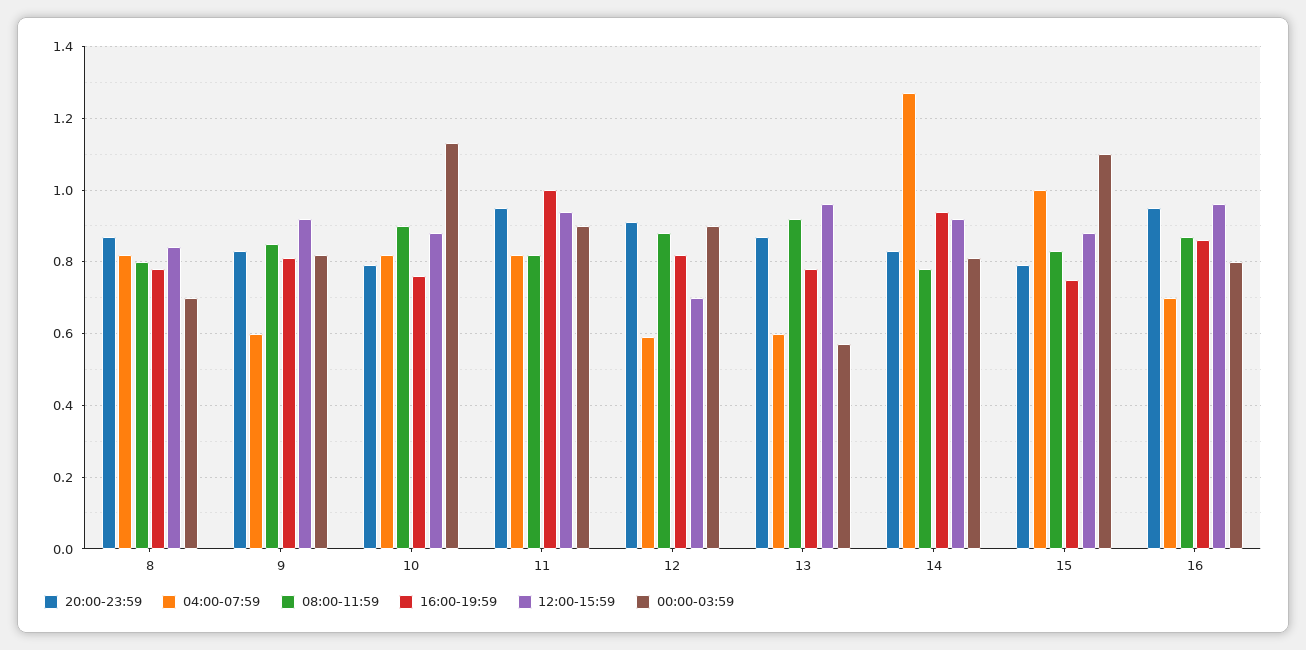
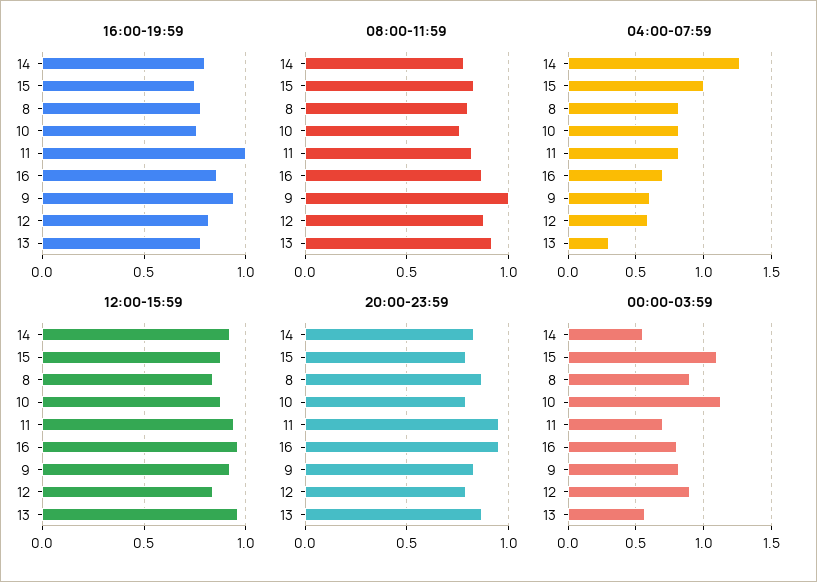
00:00-03:59, 8: 0.7 -> 0.9
08:00-11:59, 9: 0.85 -> 1
16:00-19:59, 9: 0.8 -> 0.95
08:00-11:59, 10: 0.9 -> 0.75
00:00-03:59, 11: 0.9 -> 0.7
20:00-23:59, 12: 0.9 -> 0.8
12:00-15:59, 12: 0.7 -> 0.85
04:00-07:59, 13: 0.6 -> 0.3
16:00-19:59, 14: 0.95 -> 0.8
00:00-03:59, 14: 0.8 -> 0.55

